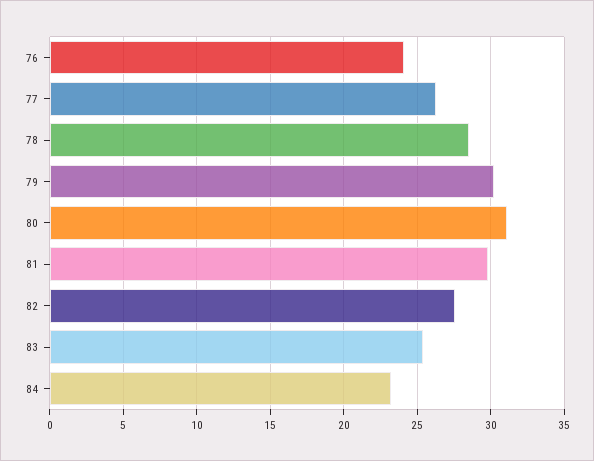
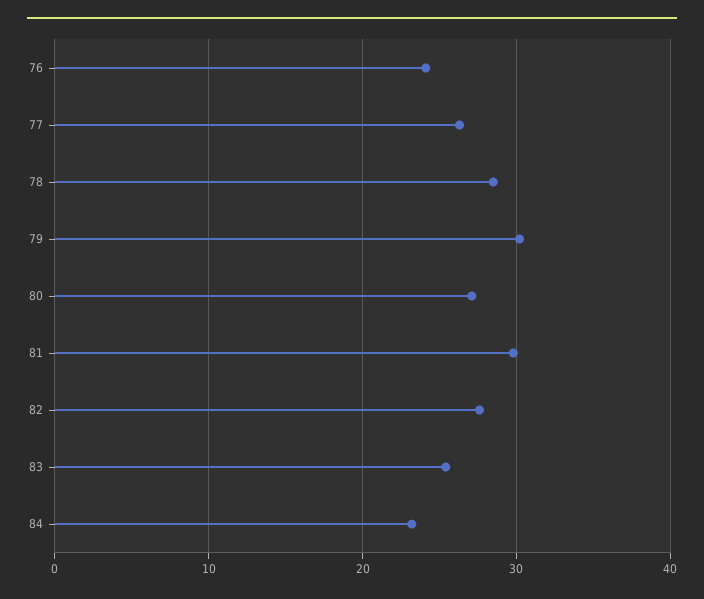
80: 31 -> 27

